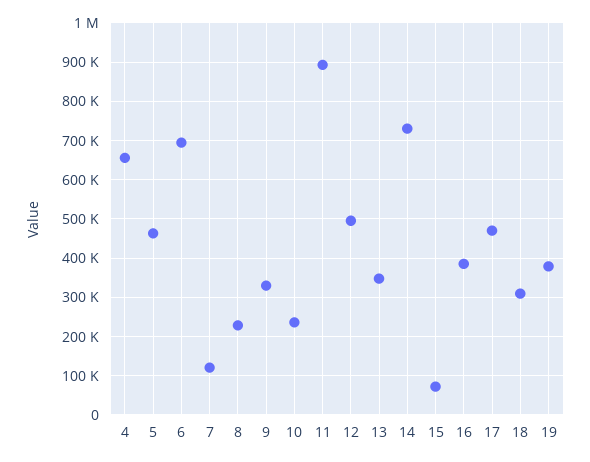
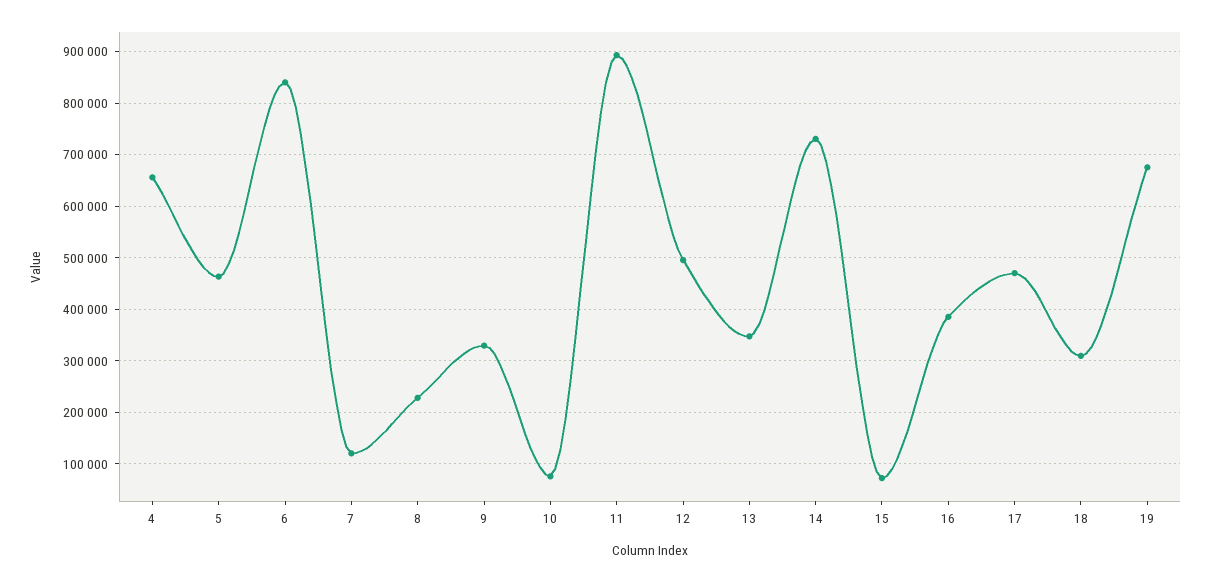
6: 700000 -> 840000
10: 240000 -> 80000
19: 380000 -> 680000

